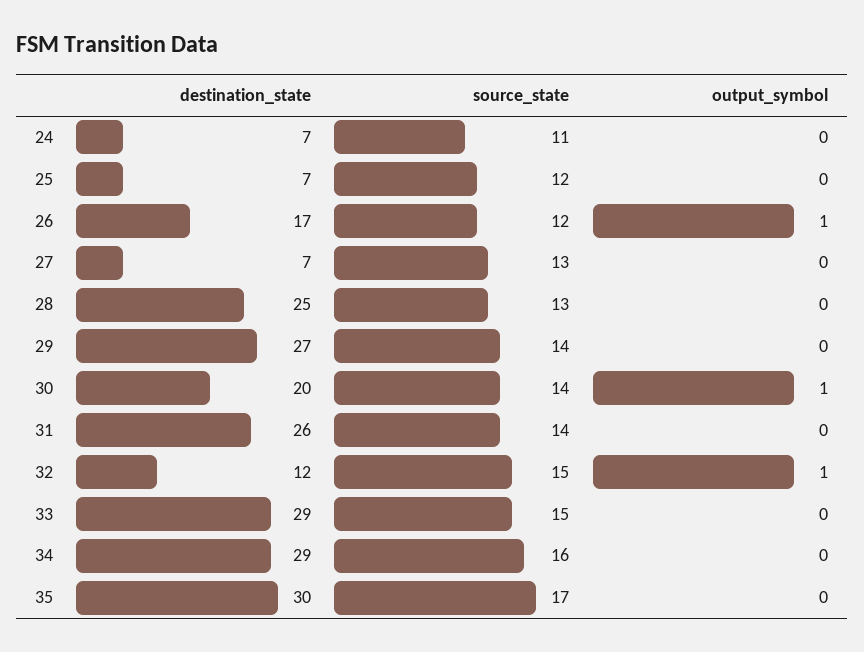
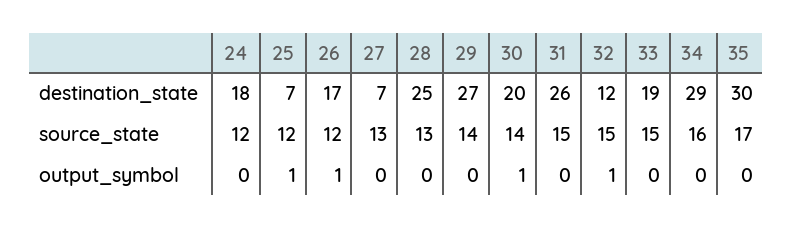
destination_state, 24: 7 -> 18
source_state, 24: 11 -> 12
output_symbol, 25: 0 -> 1
source_state, 31: 14 -> 15
destination_state, 33: 29 -> 19

